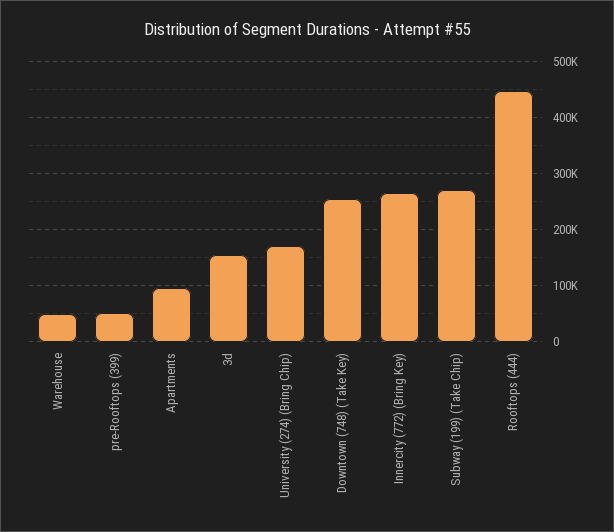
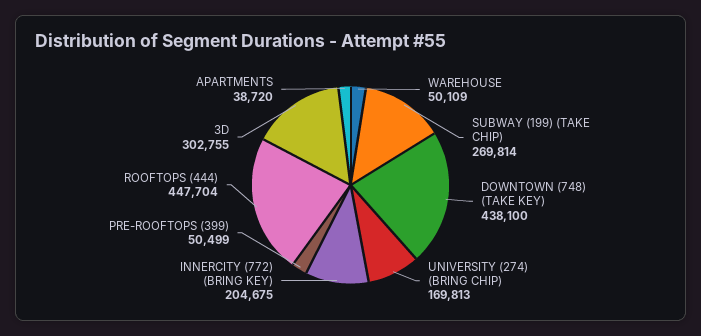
Apartments: 100000 -> 38720
3d: 160000 -> 302755
Downtown (748) (Take Key): 260000 -> 438100
Innercity (772) (Bring Key): 260000 -> 204675

